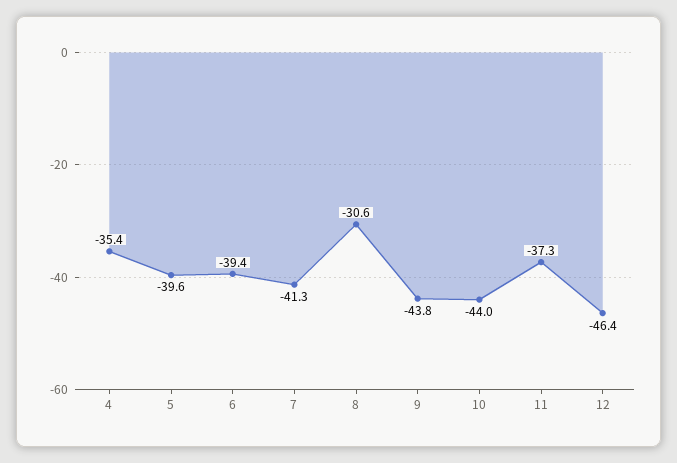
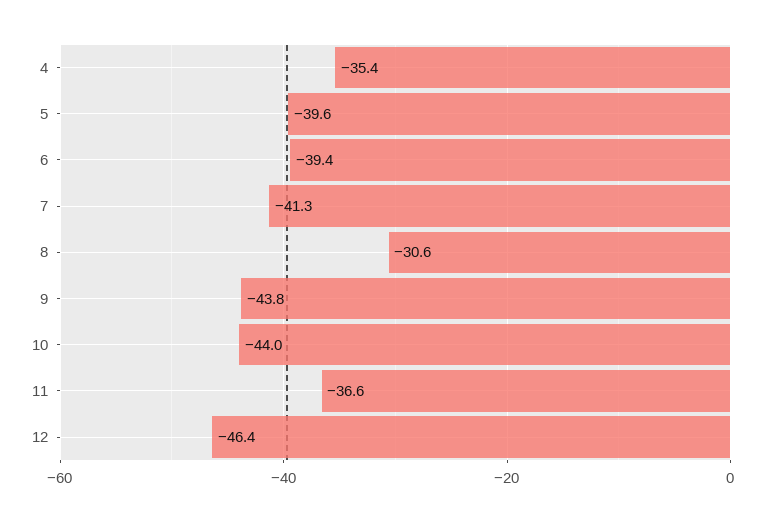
11: -37.3 -> -36.6

